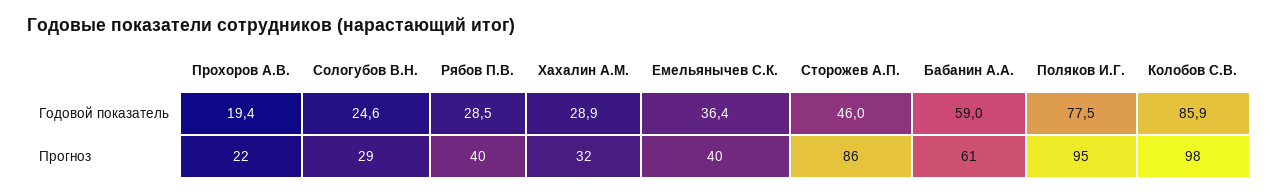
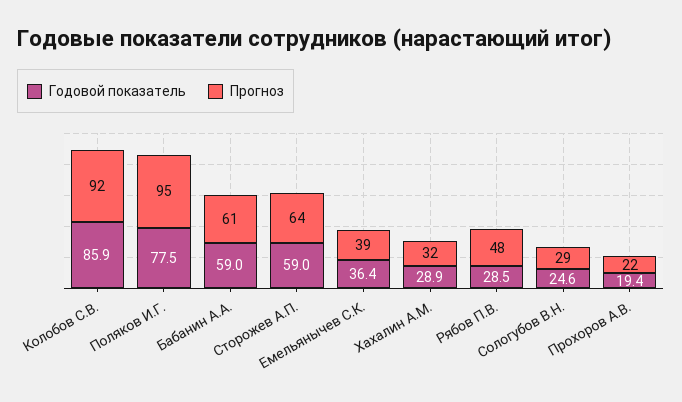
Годовой показатель, Сторожев А.П.: 46 -> 59
Прогноз, Рябов П.В.: 40 -> 48
Прогноз, Емельянычев С.К.: 40 -> 39
Прогноз, Сторожев А.П.: 86 -> 64
Прогноз, Колобов С.В.: 98 -> 92

